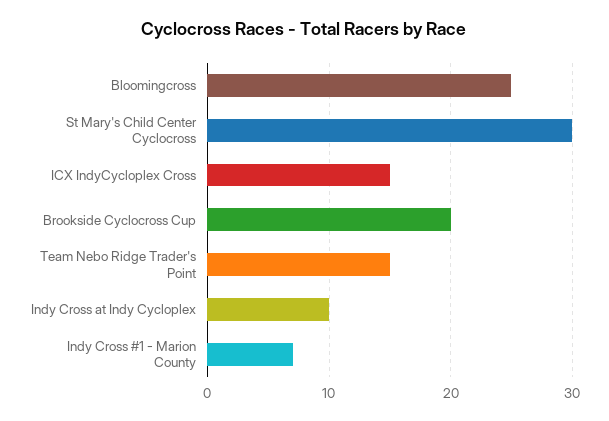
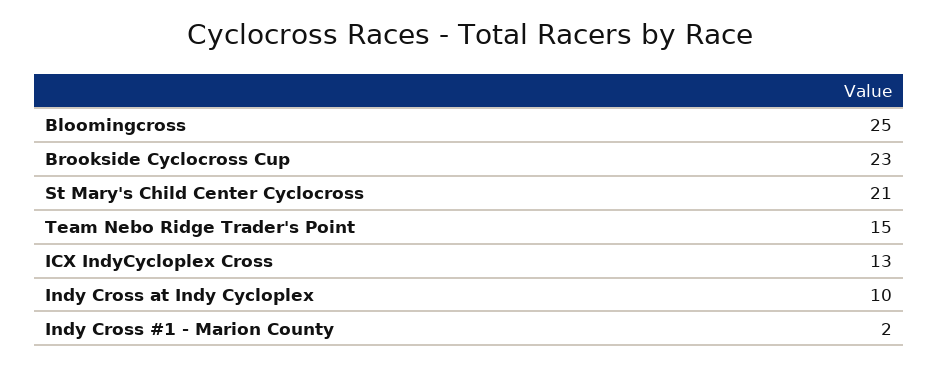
St Mary's Child Center Cyclocross: 30 -> 21
ICX IndyCycloplex Cross: 15 -> 13
Brookside Cyclocross Cup: 20 -> 23
Indy Cross #1 - Marion County: 7 -> 2

